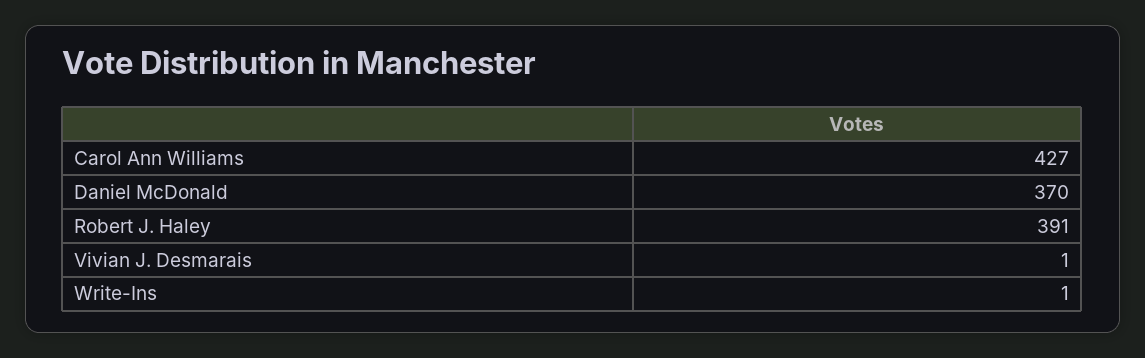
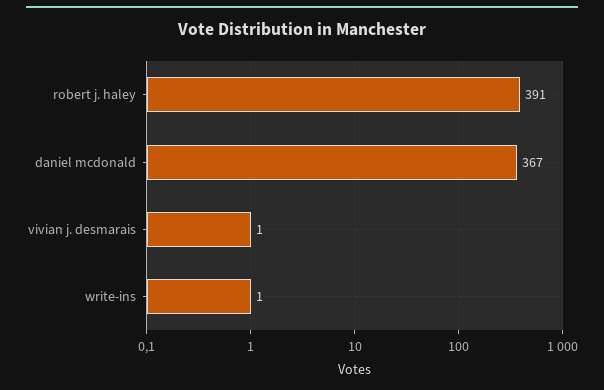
Carol Ann Williams: 427 -> none
Daniel McDonald: 370 -> 367

